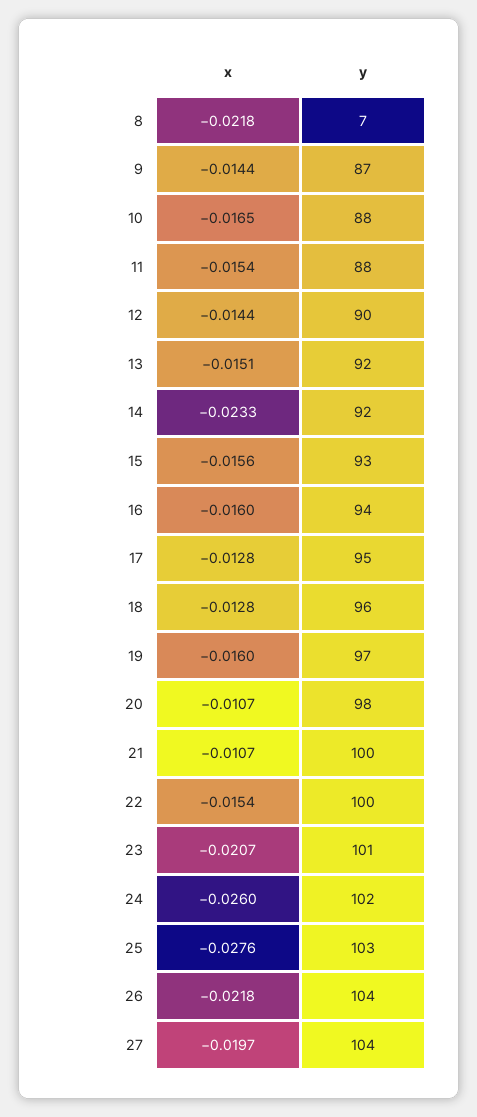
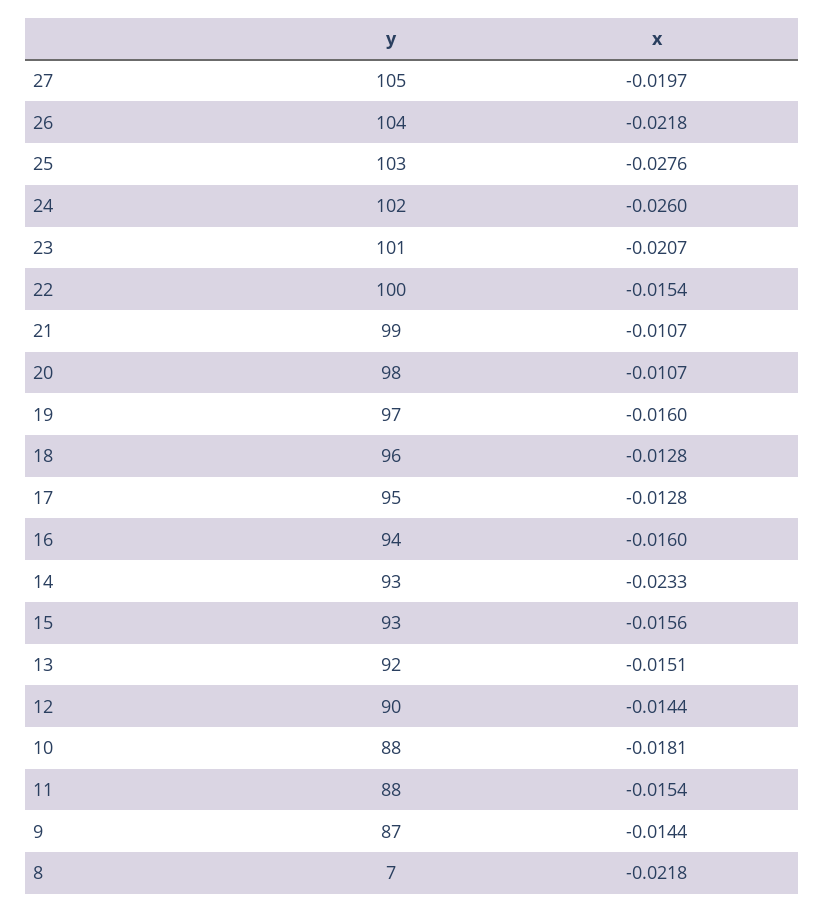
x, 10: -0.0165 -> -0.0181
y, 14: 92 -> 93
y, 21: 100 -> 99
y, 27: 104 -> 105

